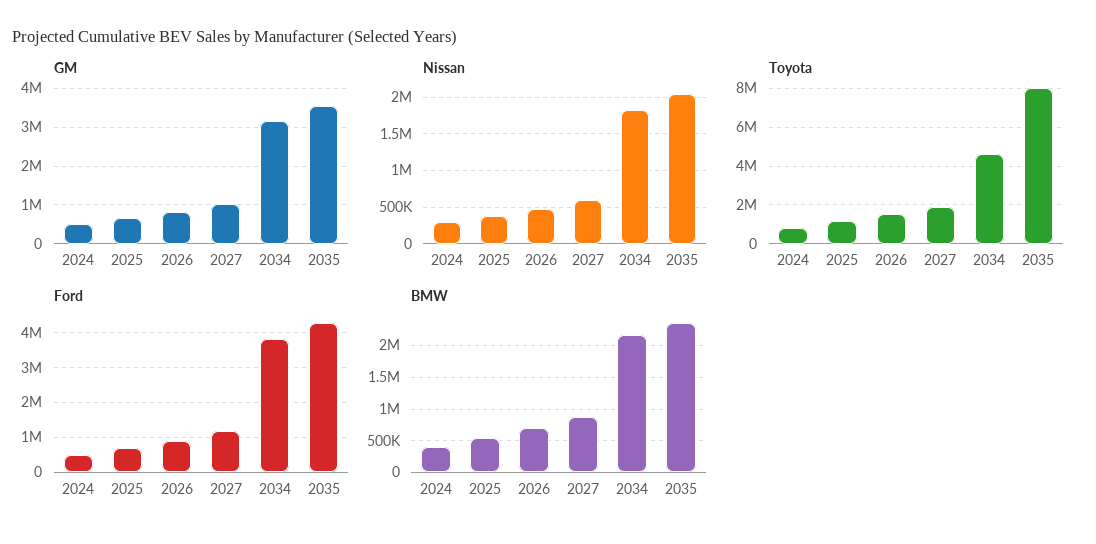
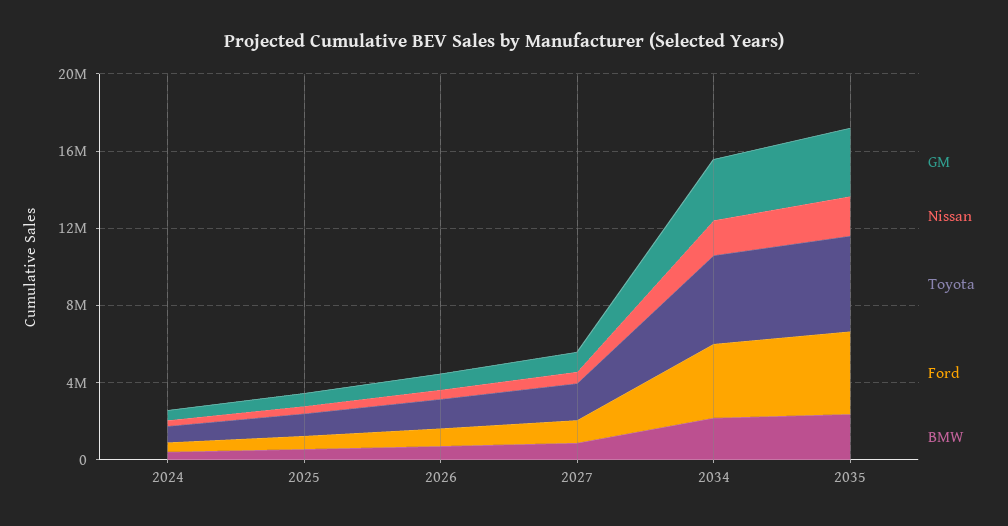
Toyota, 2035: 8000000 -> 5000000

